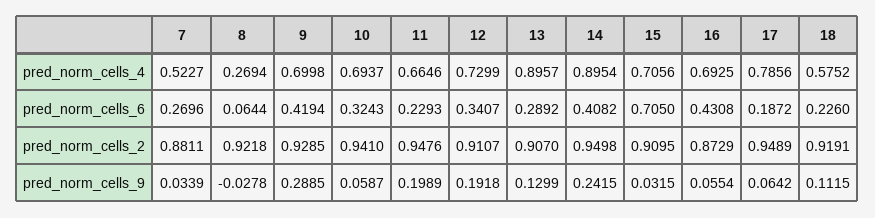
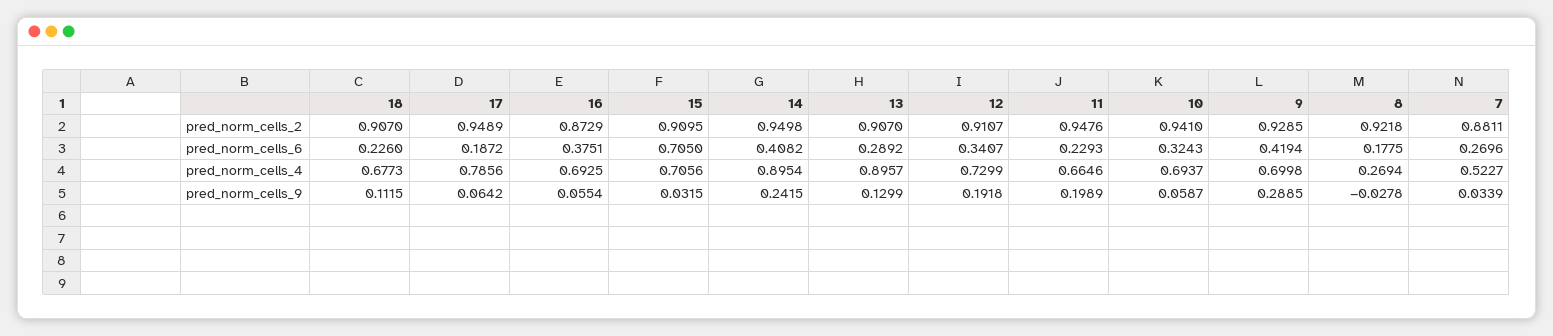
18, pred_norm_cells_4: 0.5752 -> 0.6773
8, pred_norm_cells_6: 0.0644 -> 0.1775
16, pred_norm_cells_6: 0.4308 -> 0.3751
18, pred_norm_cells_2: 0.9191 -> 0.907

